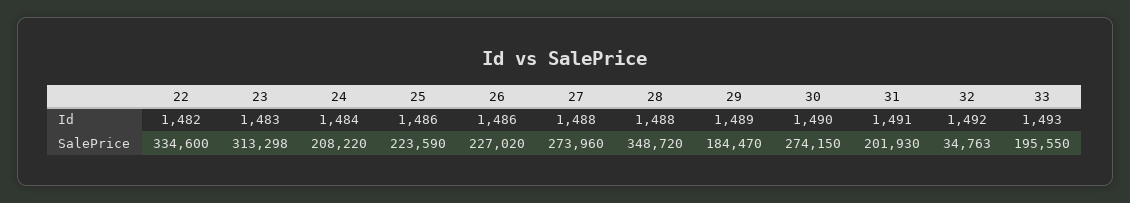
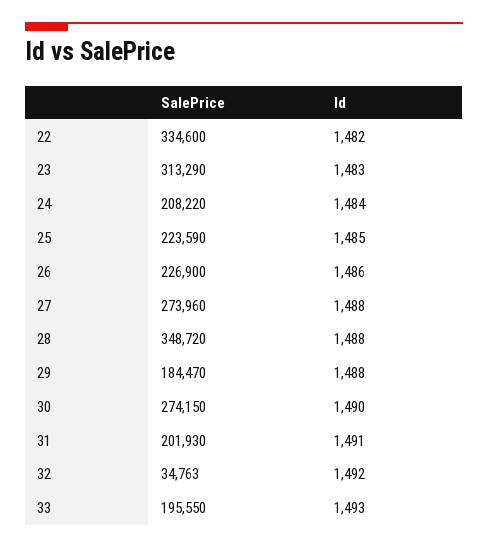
25, Id: 1486 -> 1485
29, Id: 1489 -> 1488
23, SalePrice: 313298 -> 313290
26, SalePrice: 227020 -> 226900

